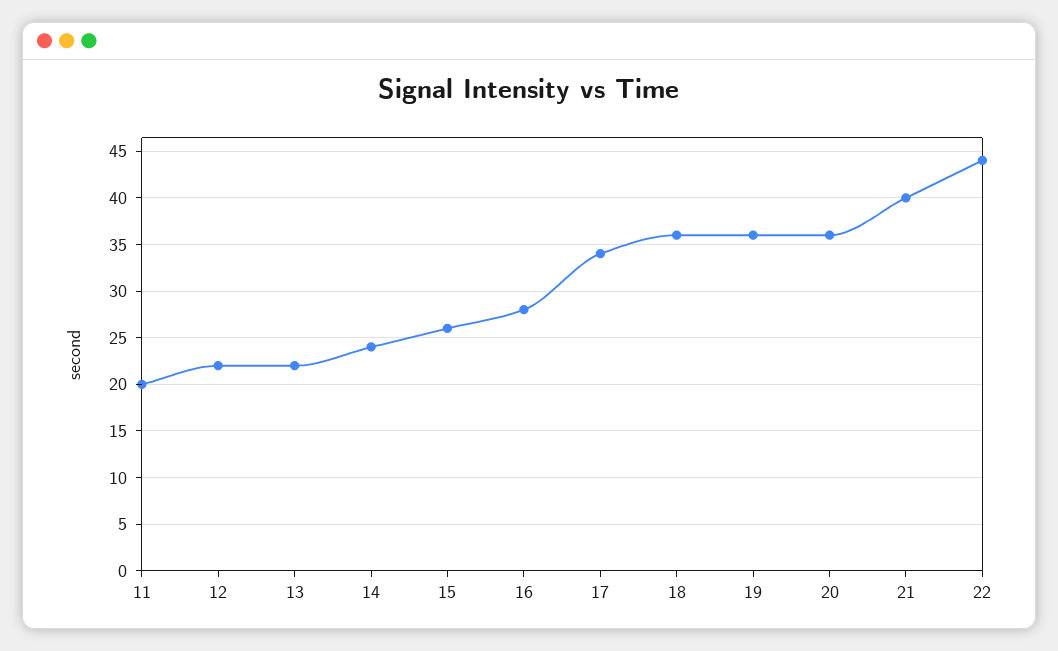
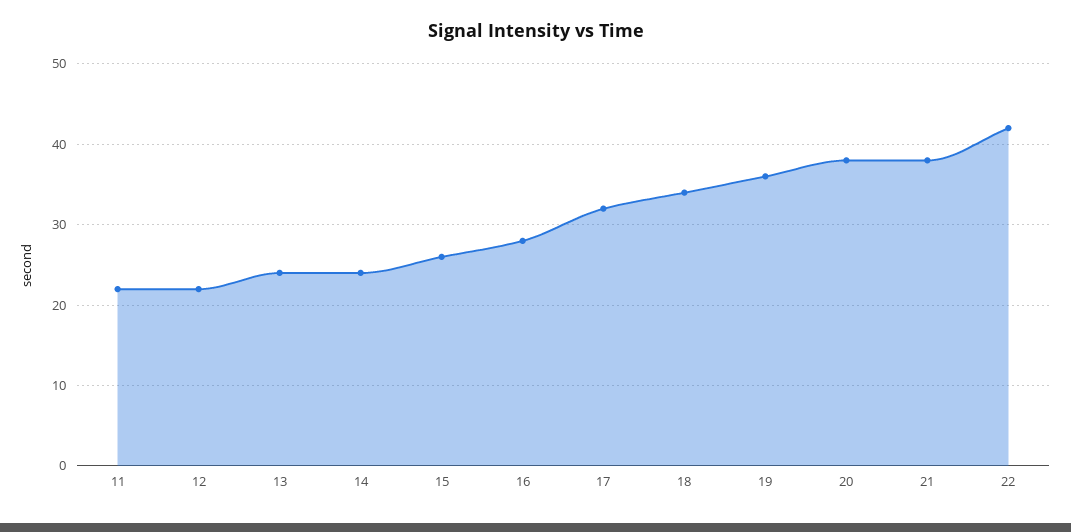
11: 20 -> 22
13: 22 -> 24
17: 34 -> 32
18: 36 -> 34
20: 36 -> 38
21: 40 -> 38
22: 44 -> 42

